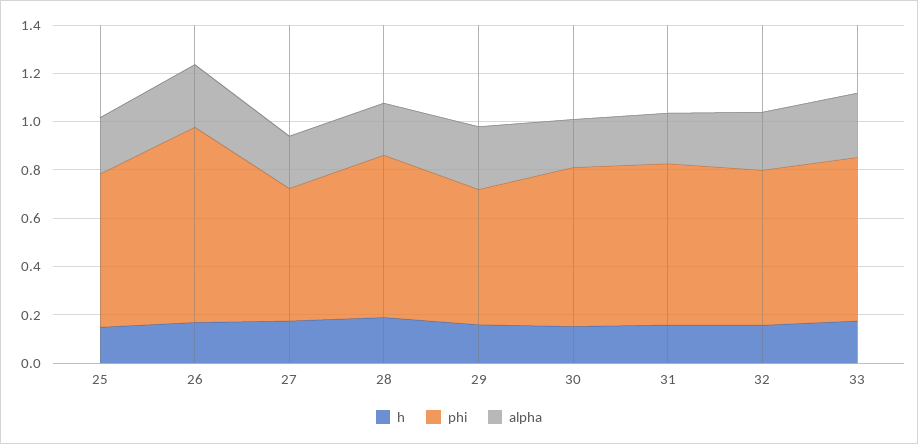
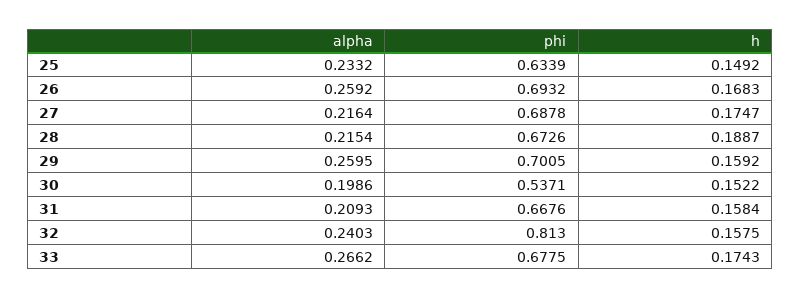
phi, 26: 0.8 -> 0.6932
phi, 27: 0.55 -> 0.6878
phi, 29: 0.55 -> 0.7005
phi, 30: 0.65 -> 0.5371
phi, 32: 0.65 -> 0.813

